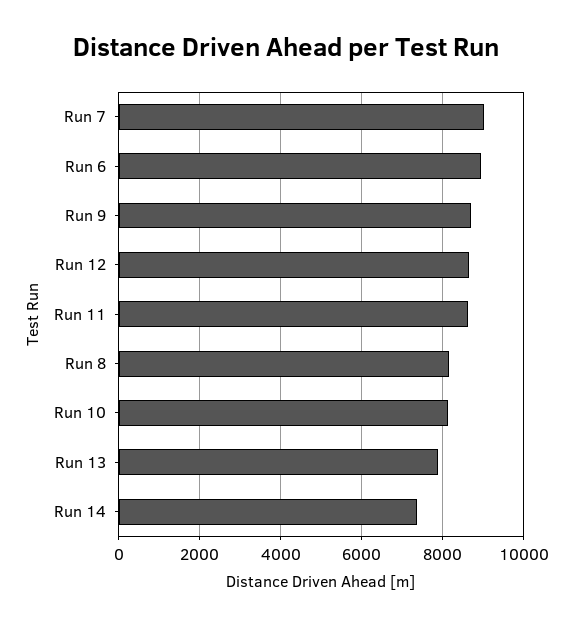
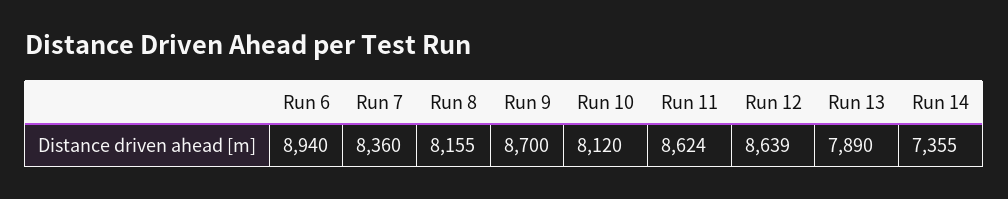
Run 7: 9000 -> 8360

